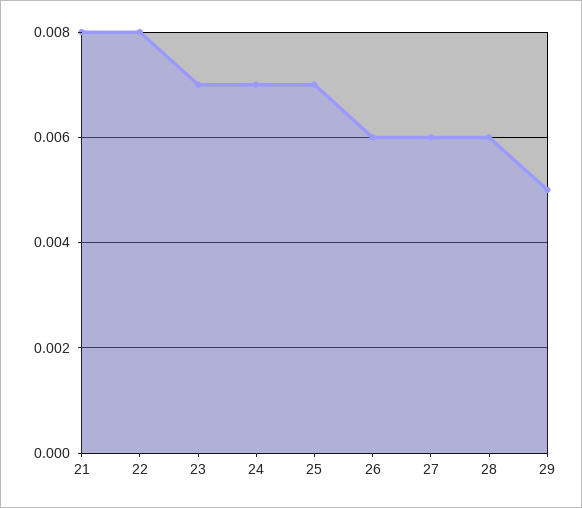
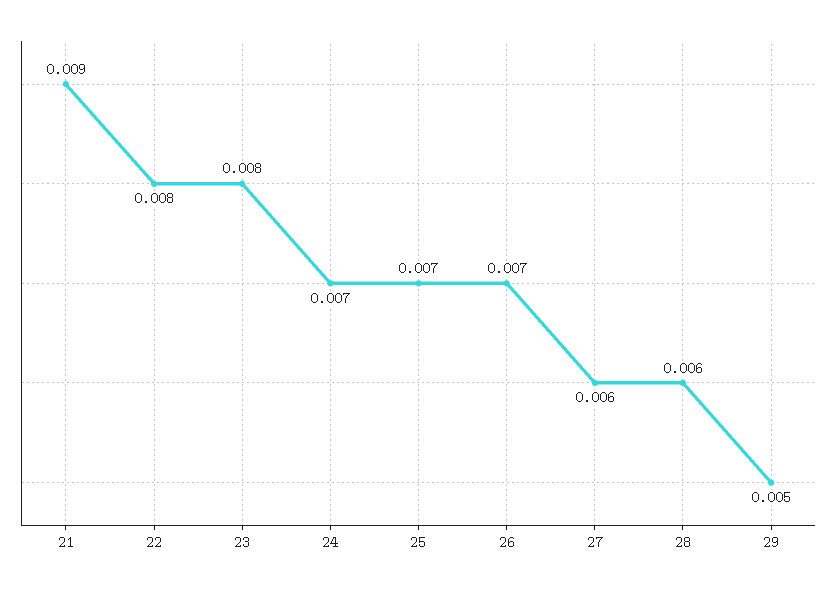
21: 0.008 -> 0.009
23: 0.007 -> 0.008
26: 0.006 -> 0.007

